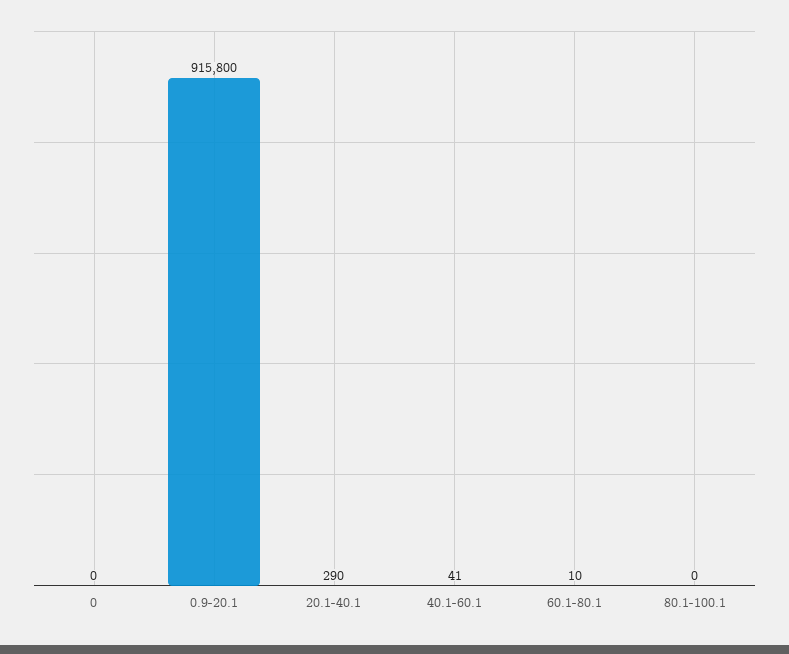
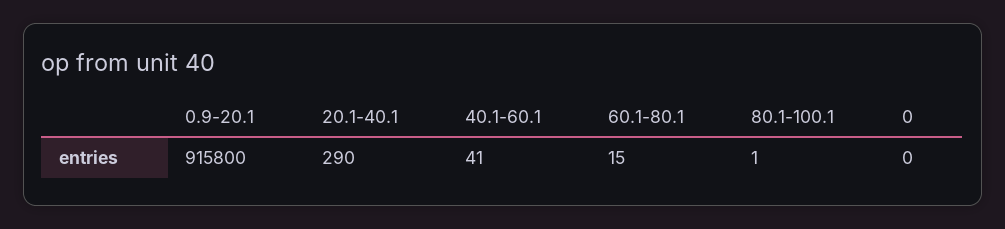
60.1-80.1: 10 -> 15
80.1-100.1: 0 -> 1

